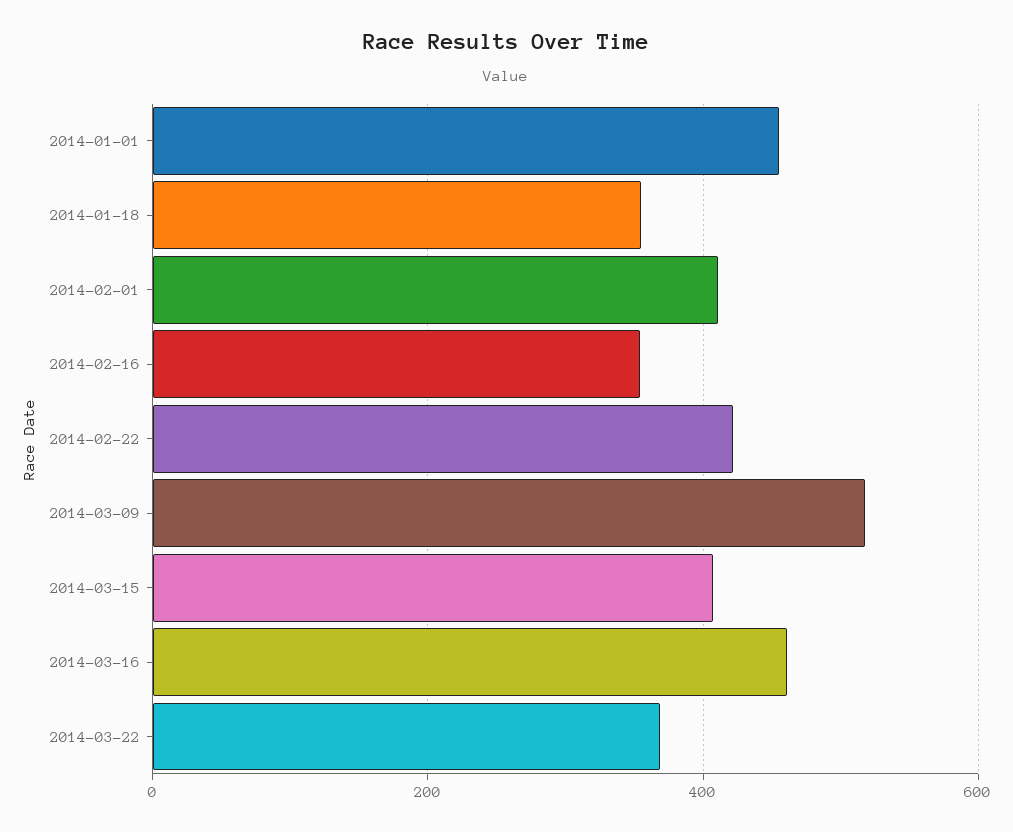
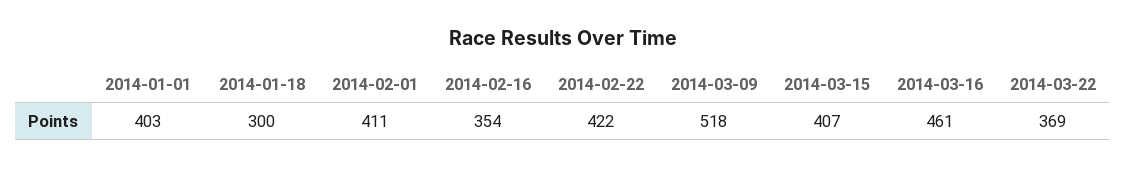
2014-01-01: 460 -> 403
2014-01-18: 360 -> 300

